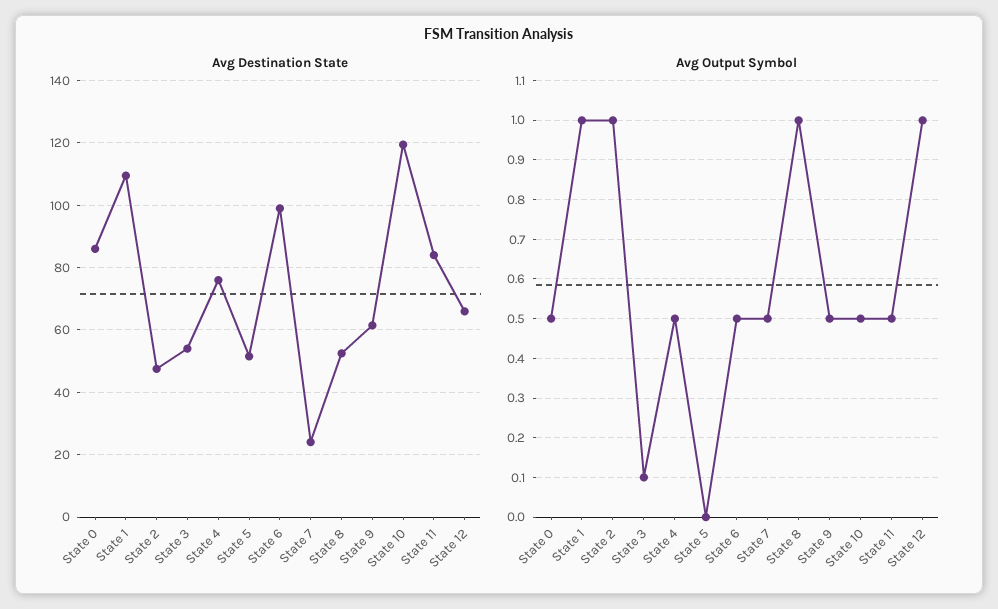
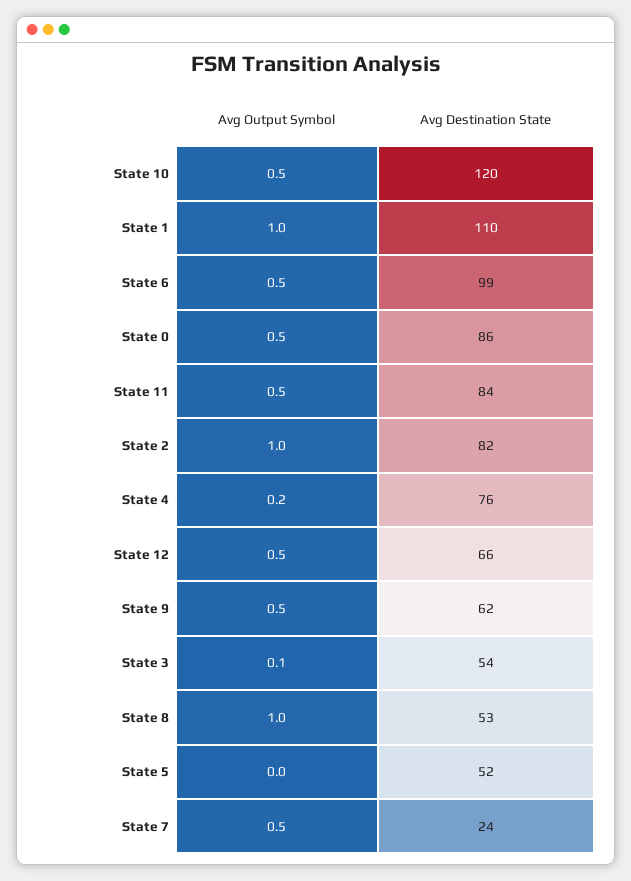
Avg Destination State, State 2: 48 -> 82
Avg Output Symbol, State 4: 0.5 -> 0.2
Avg Output Symbol, State 12: 1 -> 0.5

